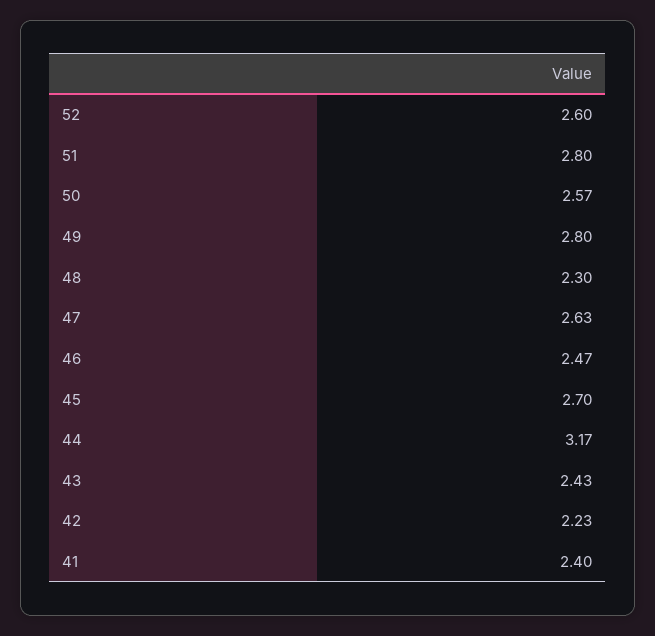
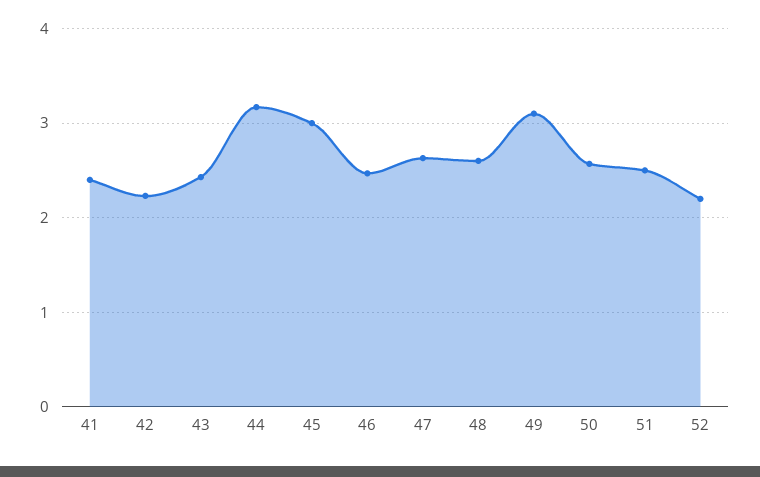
52: 2.6 -> 2.2
51: 2.8 -> 2.5
49: 2.8 -> 3.1
48: 2.3 -> 2.6
45: 2.7 -> 3

